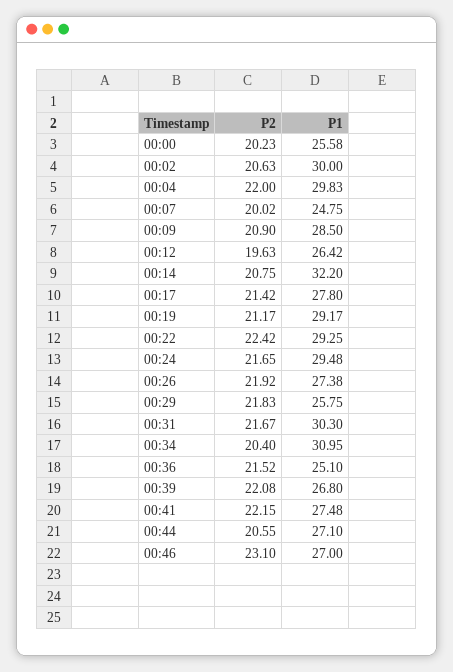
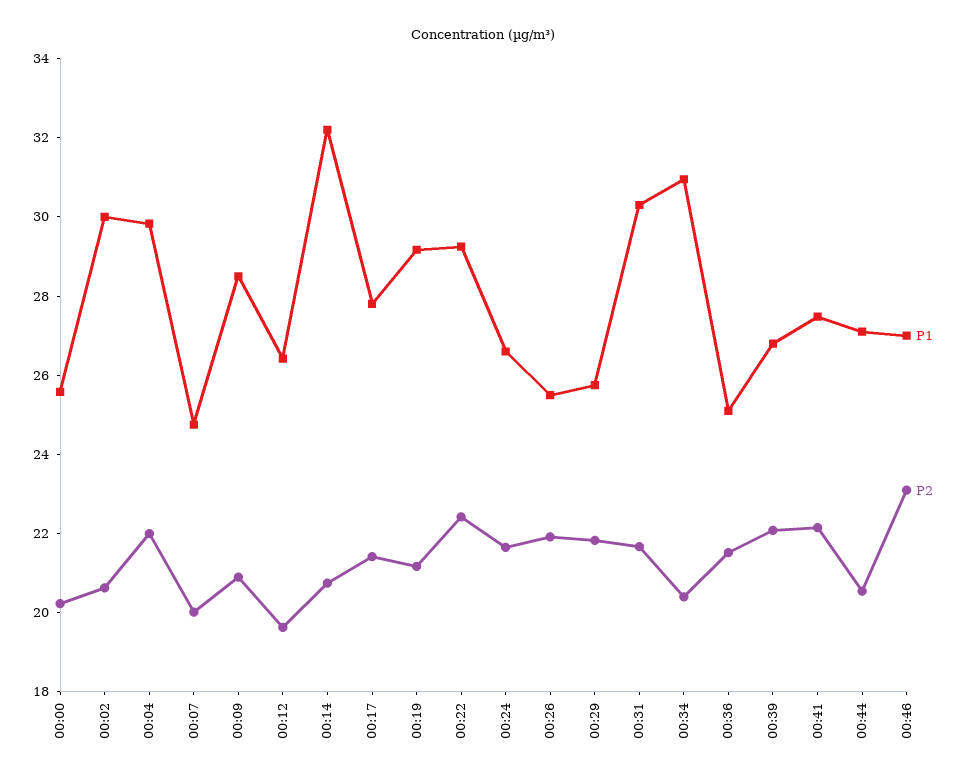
P1, 00:24: 29.48 -> 26.5
P1, 00:26: 27.38 -> 25.5

